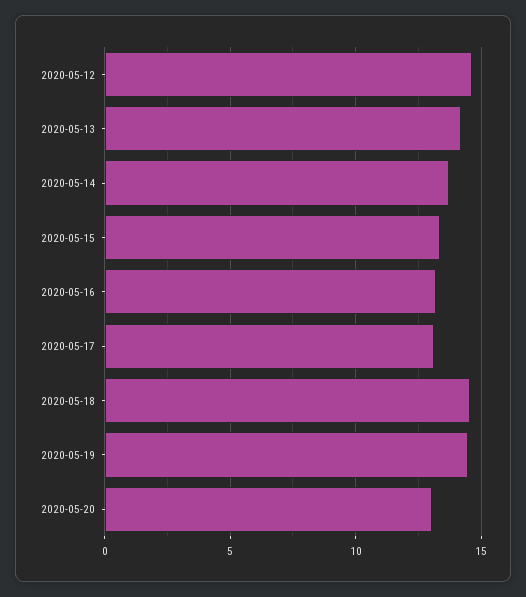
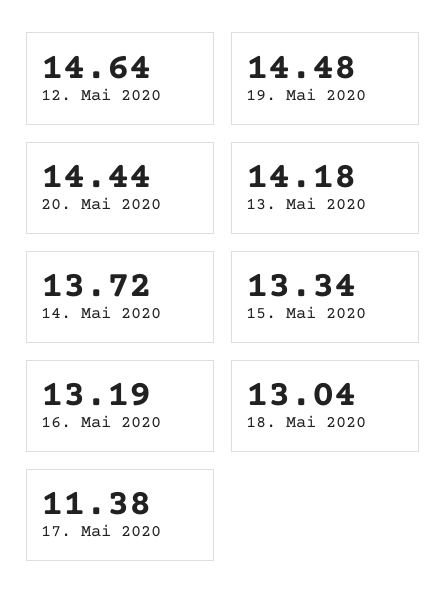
2020-05-17: 13 -> 11.38
2020-05-18: 14.5 -> 13.04
2020-05-20: 13 -> 14.44

